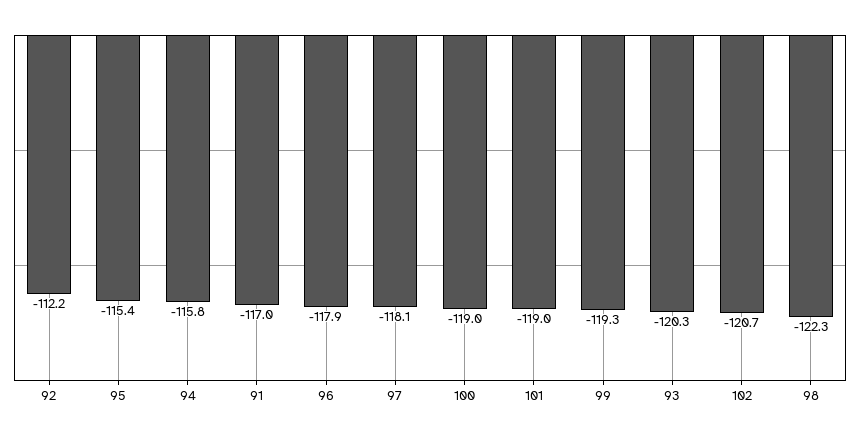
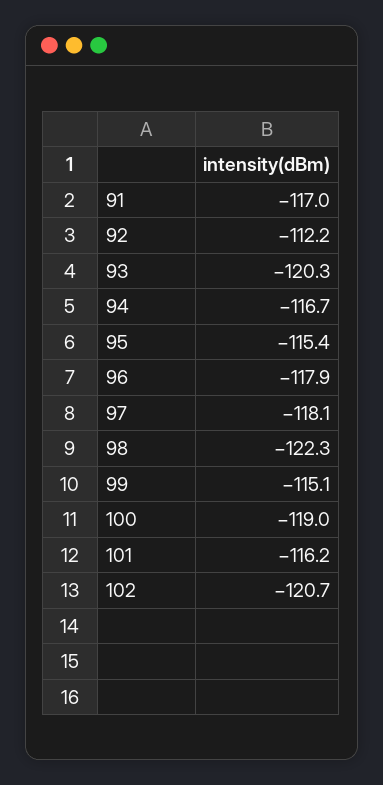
94: -115.8 -> -116.7
101: -119 -> -116.2
99: -119.3 -> -115.1

